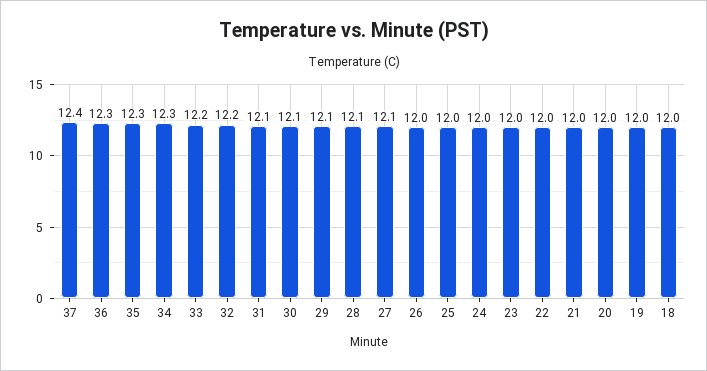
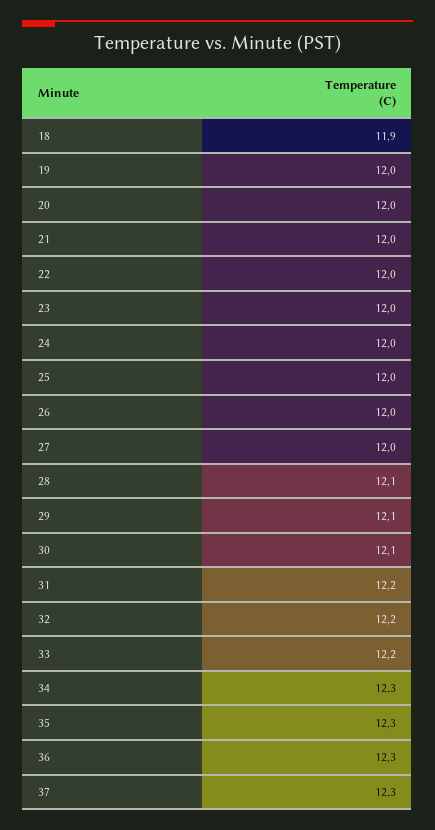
37: 12.4 -> 12.3
31: 12.1 -> 12.2
27: 12.1 -> 12
18: 12 -> 11.9

